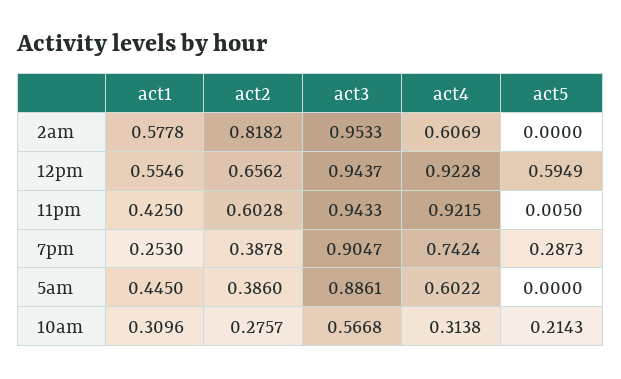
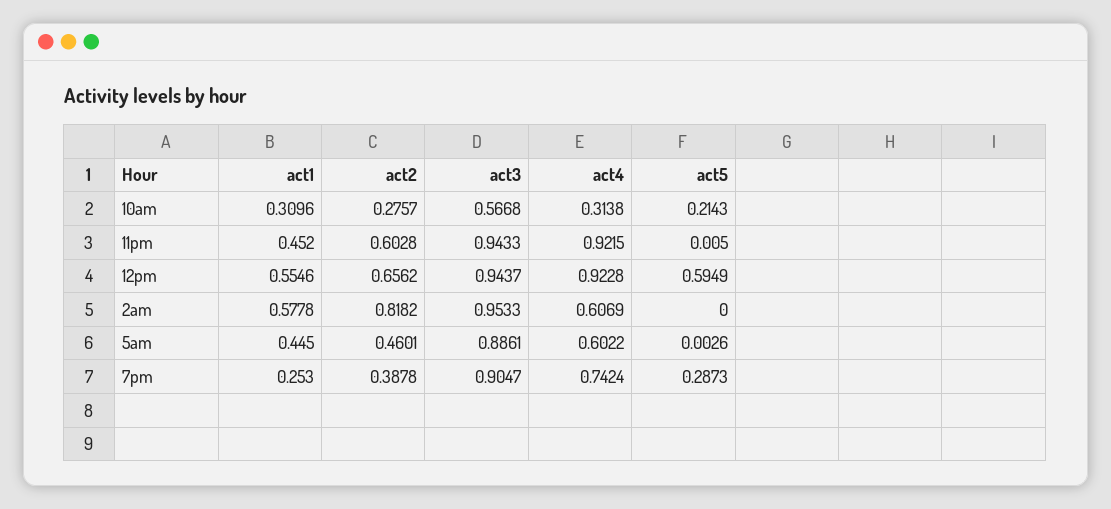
act1, 11pm: 0.425 -> 0.452
act2, 5am: 0.386 -> 0.4601
act5, 5am: 0 -> 0.0026

